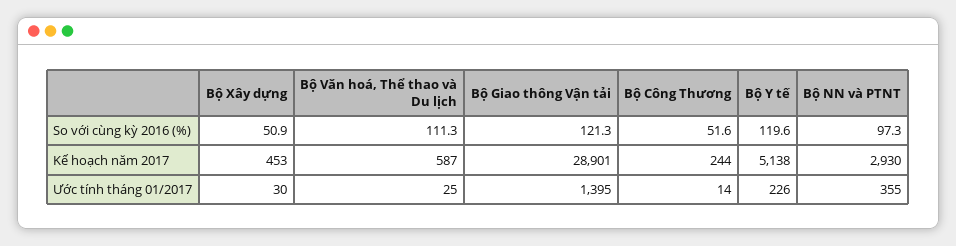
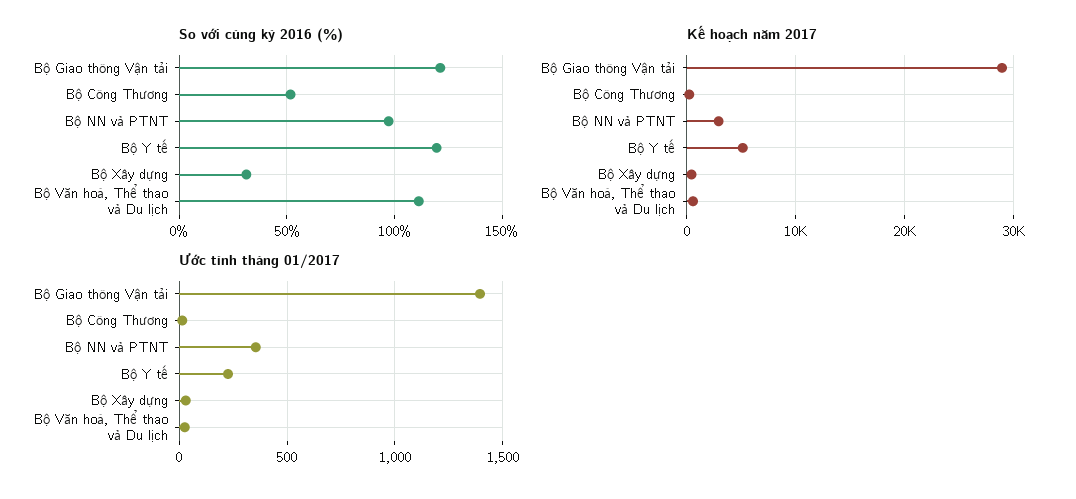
So với cùng kỳ 2016 (%), Bộ Xây dựng: 50.9 -> 30

